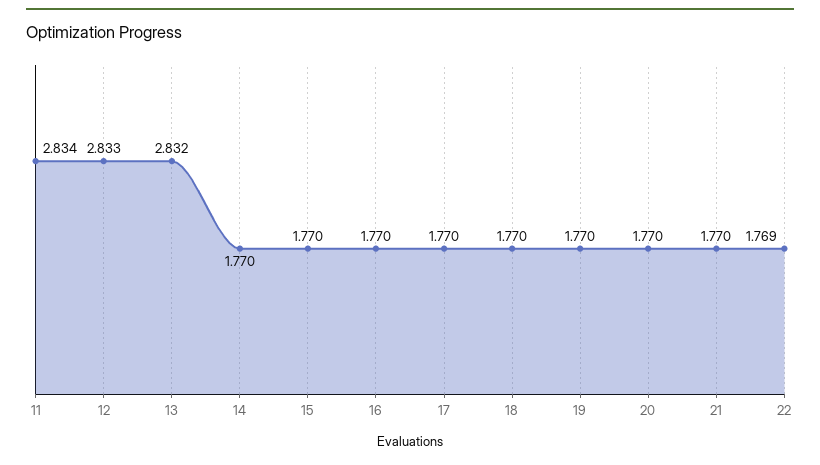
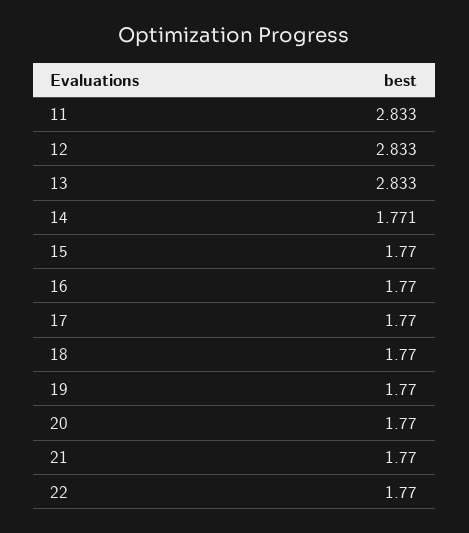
11: 2.834 -> 2.833
13: 2.832 -> 2.833
14: 1.77 -> 1.771
22: 1.769 -> 1.77

